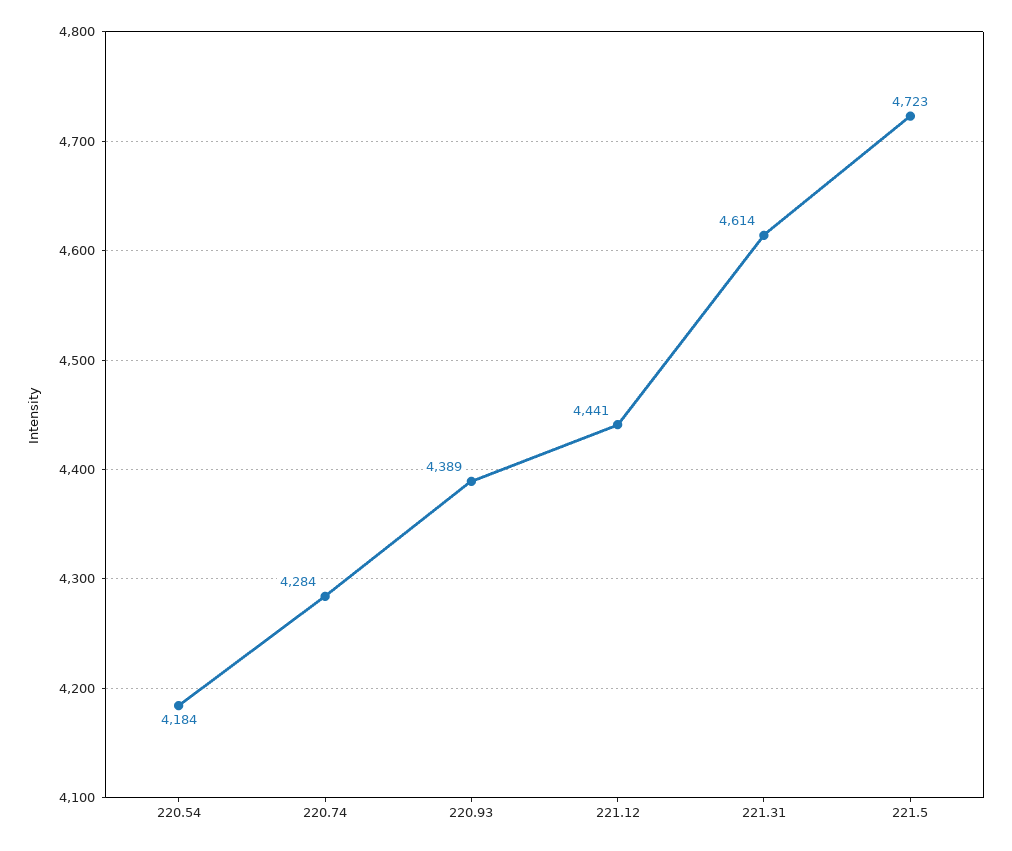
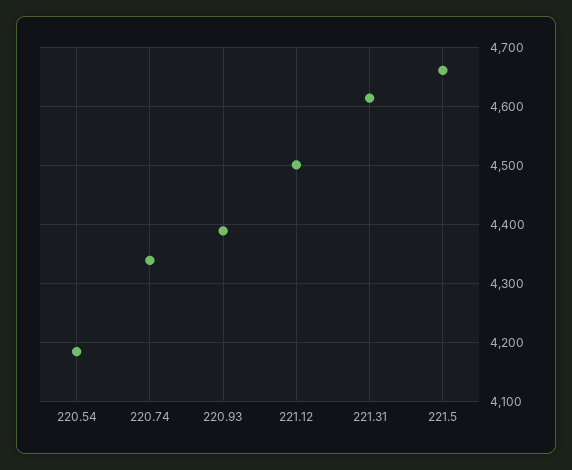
220.74: 4284 -> 4340
221.12: 4441 -> 4500
221.5: 4723 -> 4660

